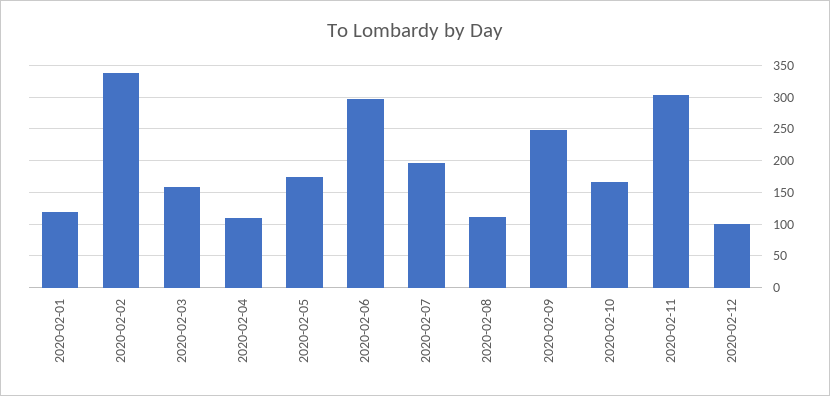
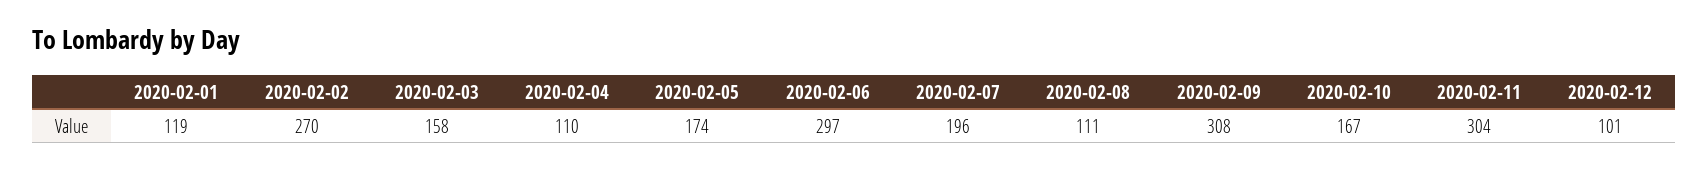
2020-02-02: 340 -> 270
2020-02-09: 250 -> 308

